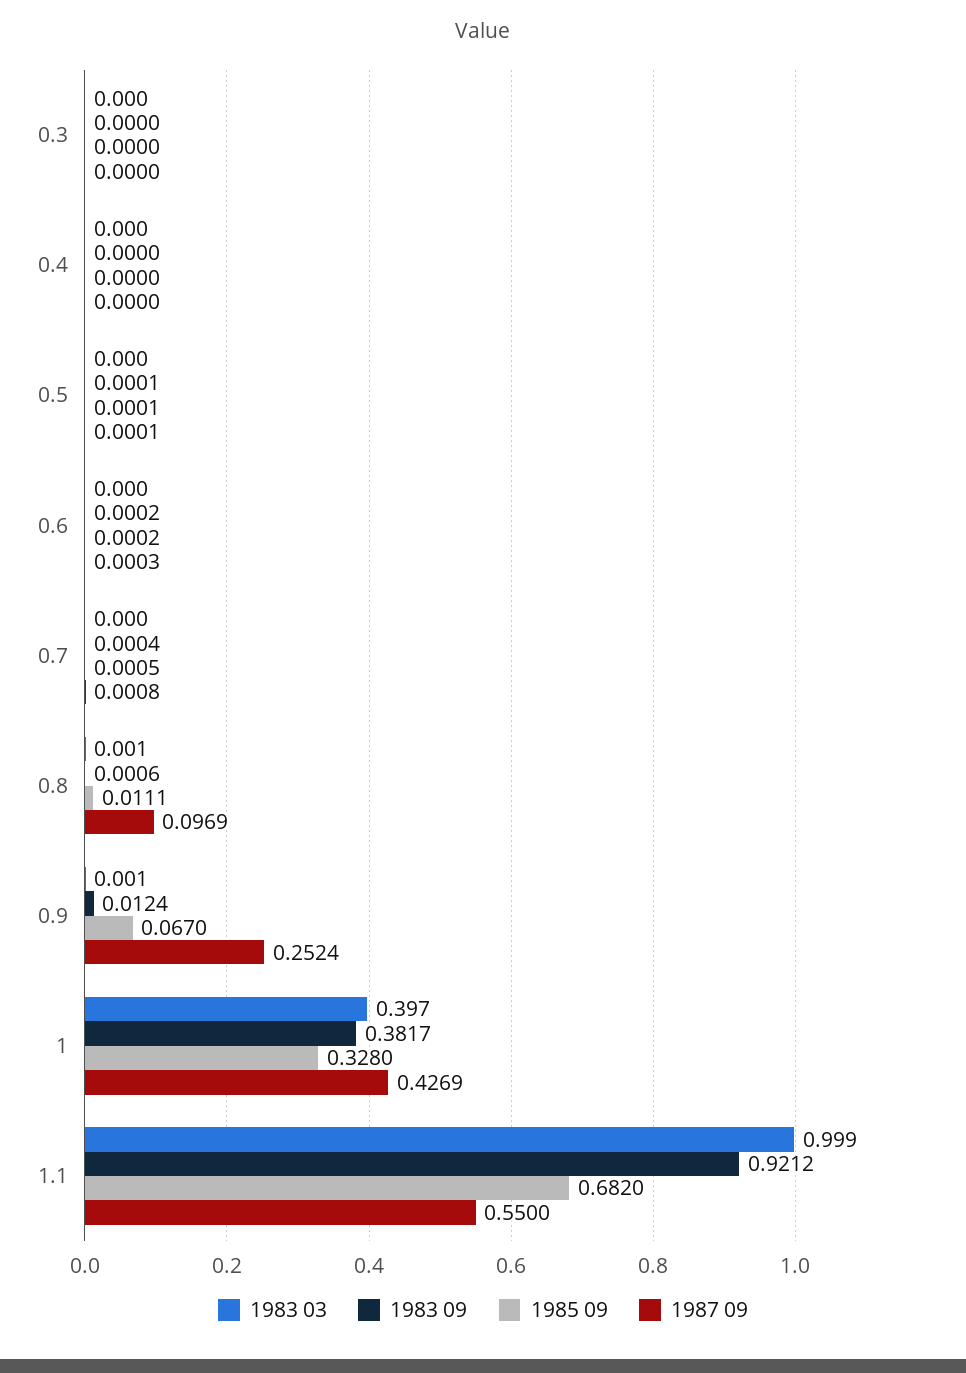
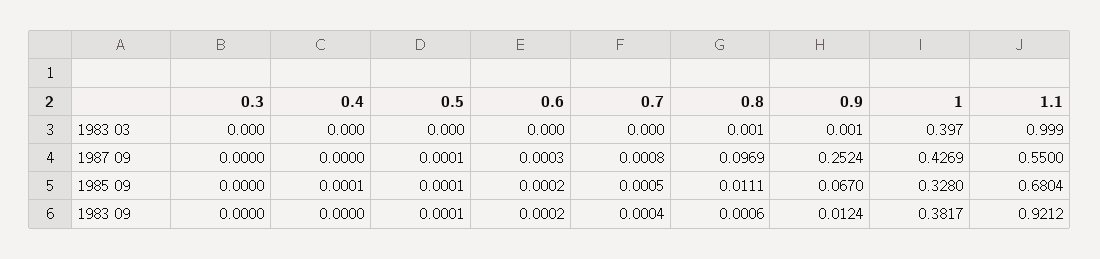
1985 09, 0.4: 0 -> 0.0001
1985 09, 1.1: 0.682 -> 0.6804

